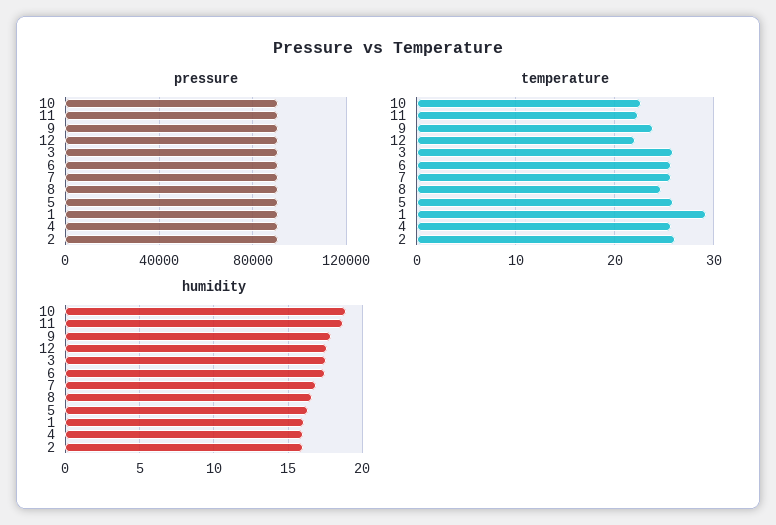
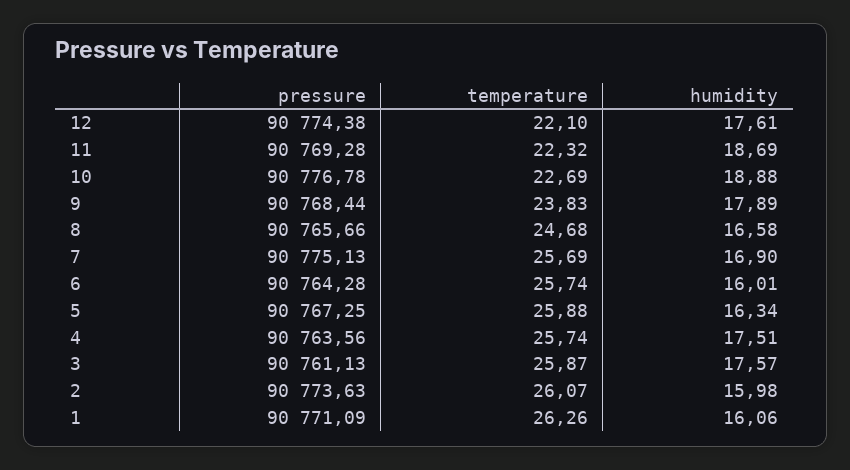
temperature, 1: 29 -> 26.26
humidity, 6: 17.5 -> 16.01
humidity, 4: 16 -> 17.51

